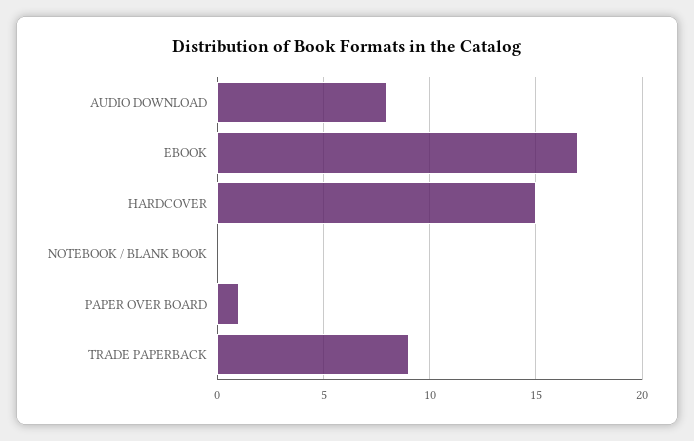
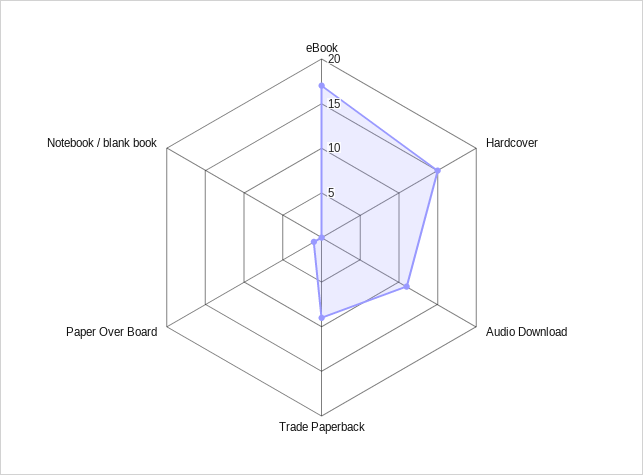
AUDIO DOWNLOAD: 8 -> 11

